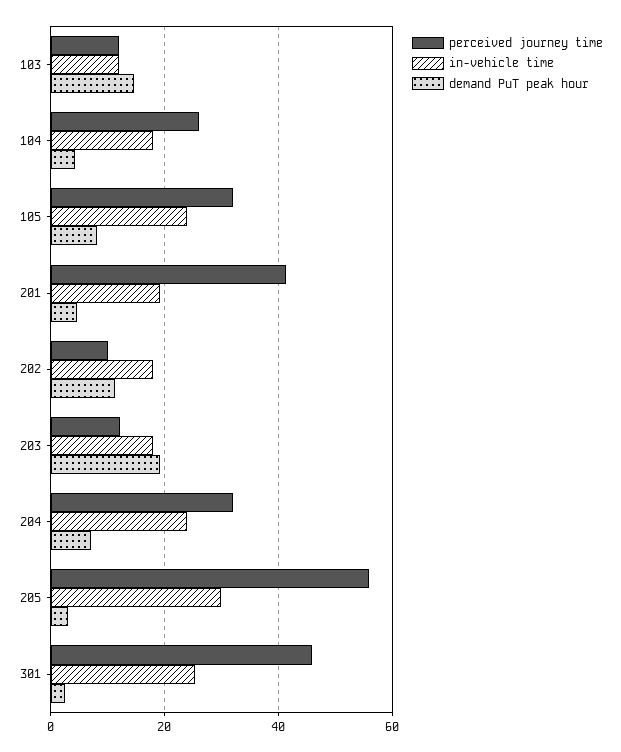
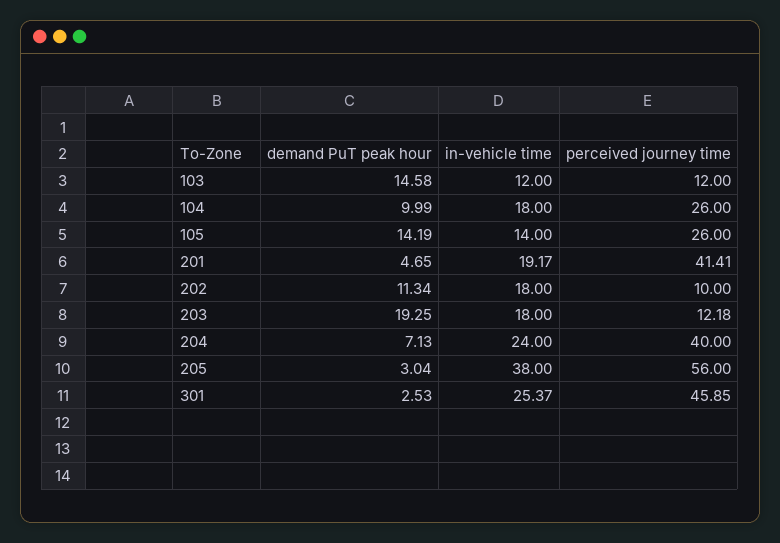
demand PuT peak hour, 104: 4 -> 9.99
perceived journey time, 105: 32 -> 26
in-vehicle time, 105: 24 -> 14
demand PuT peak hour, 105: 8 -> 14.19
perceived journey time, 204: 32 -> 40
in-vehicle time, 205: 30 -> 38

